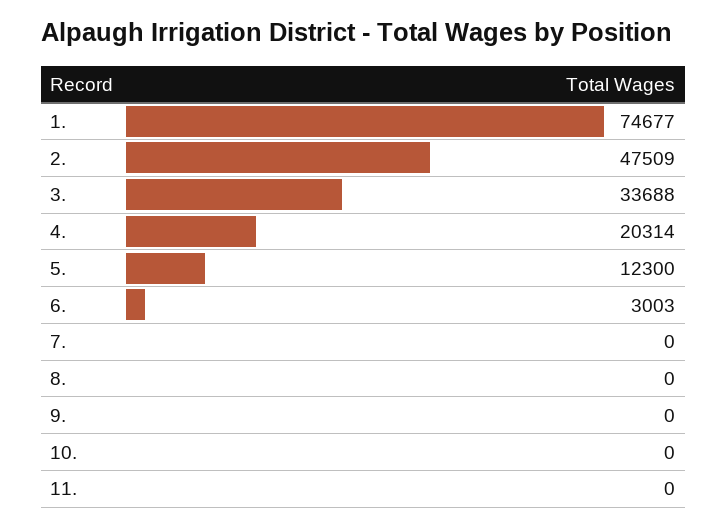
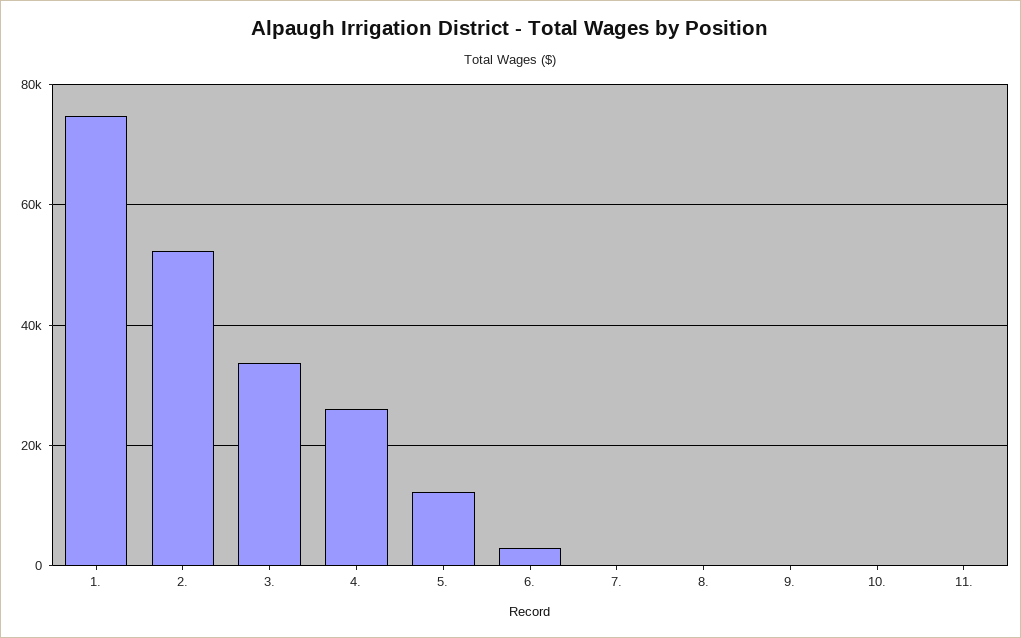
2.: 47509 -> 52000
4.: 20314 -> 26000

